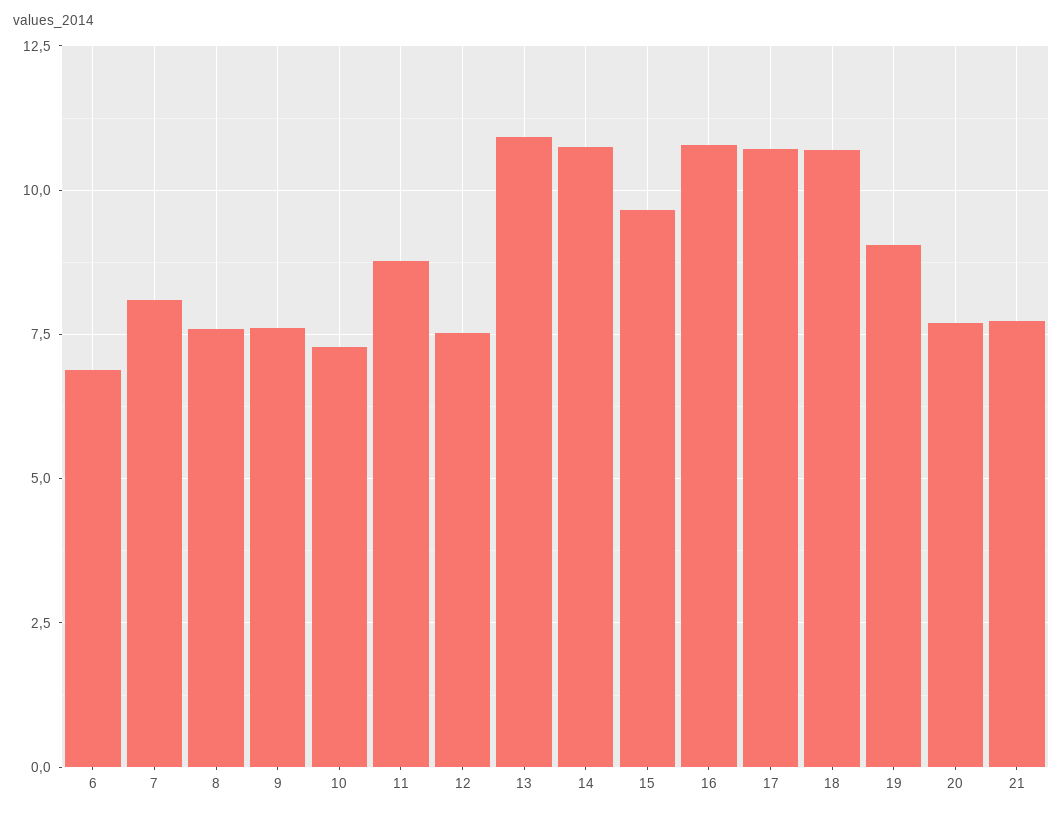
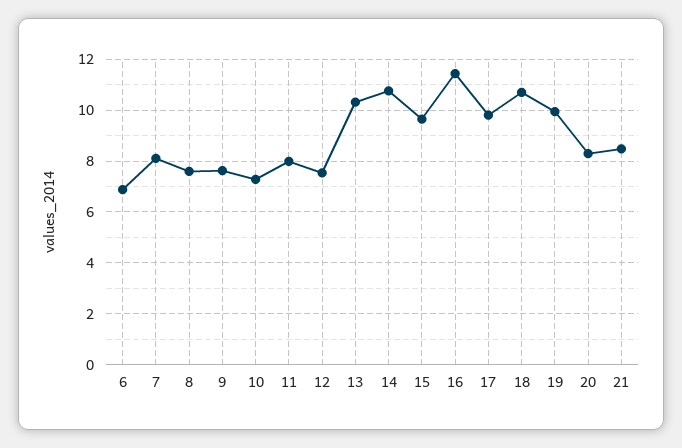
11: 8.75 -> 8
13: 11 -> 10.25
16: 10.75 -> 11.5
17: 10.75 -> 9.75
19: 9 -> 10
20: 7.75 -> 8.25
21: 7.75 -> 8.5

